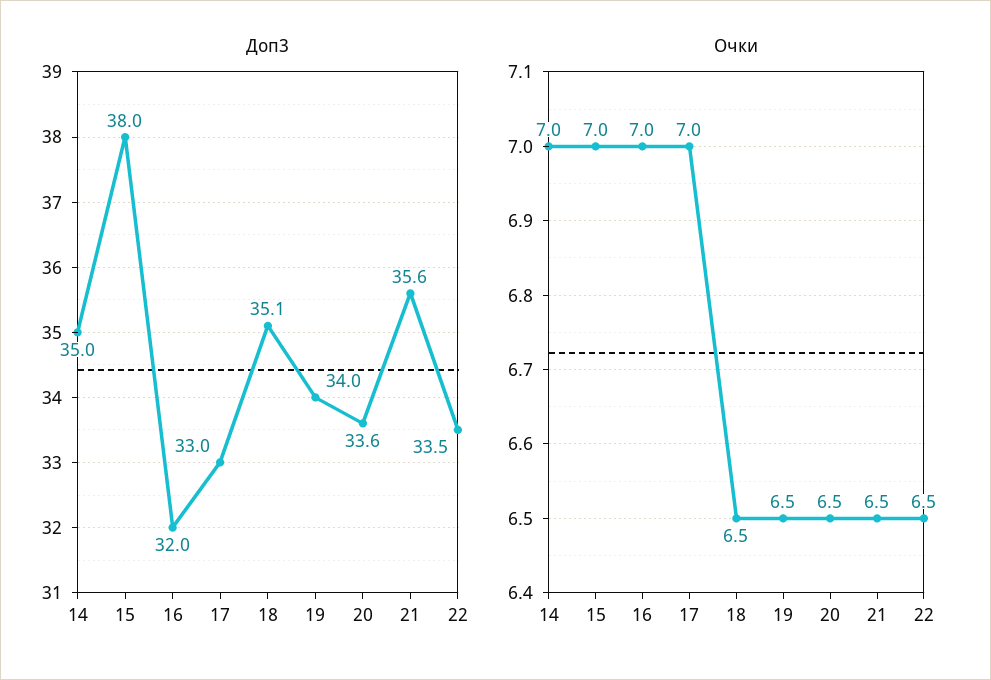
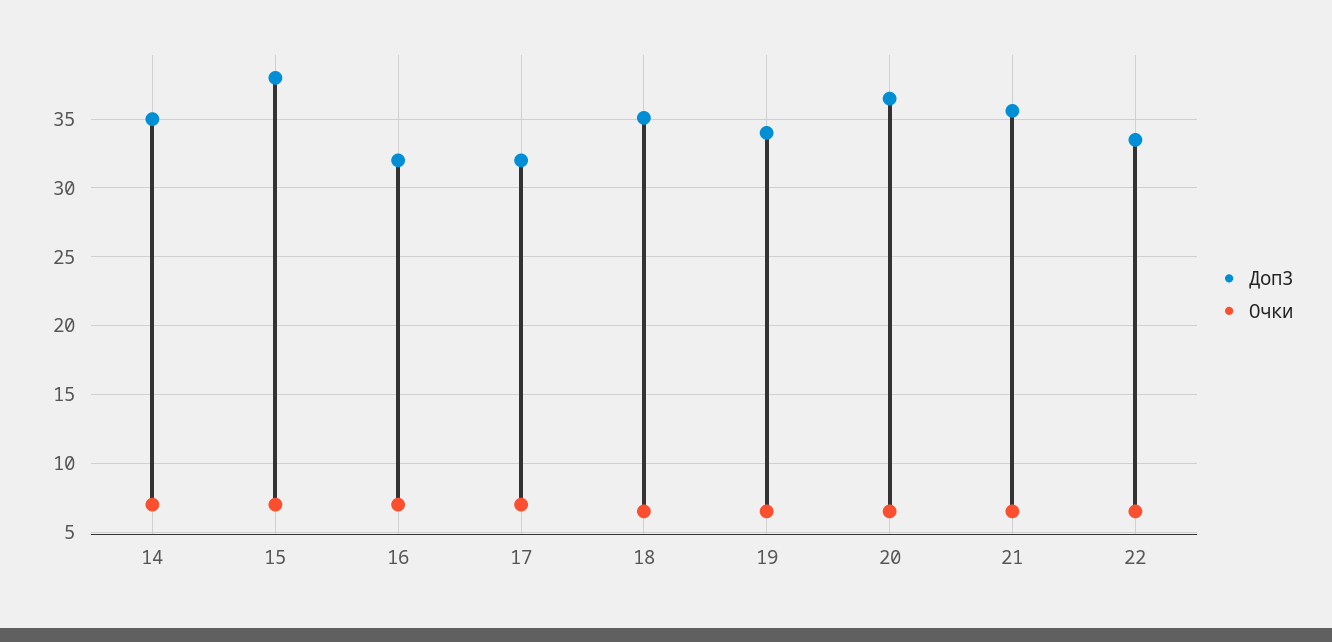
Доп3, 17: 33 -> 32
Доп3, 20: 33.6 -> 36.5

